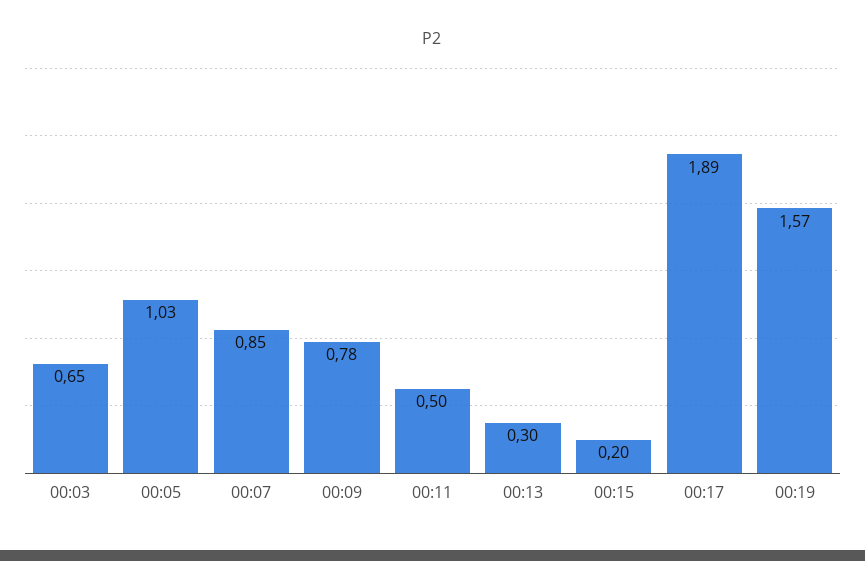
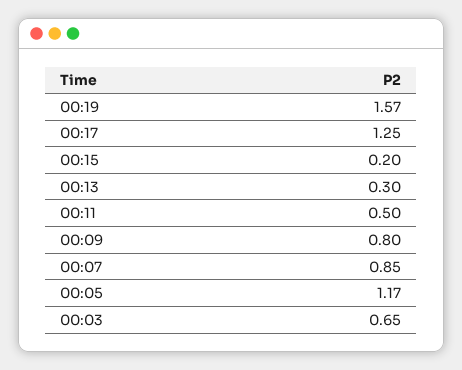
00:05: 1.03 -> 1.17
00:09: 0.78 -> 0.8
00:17: 1.89 -> 1.25

